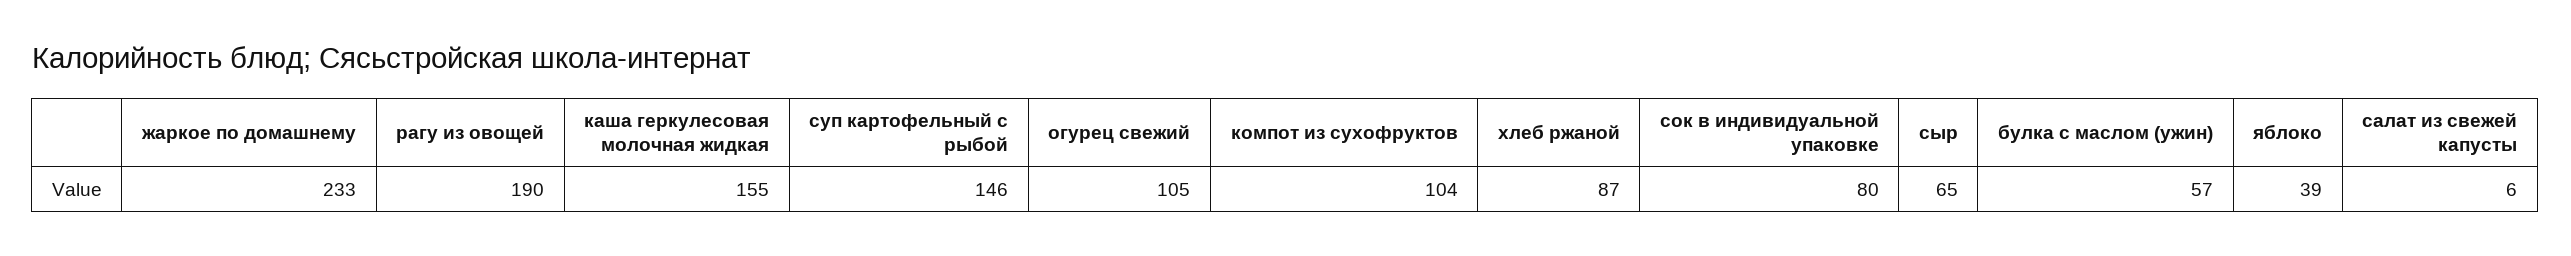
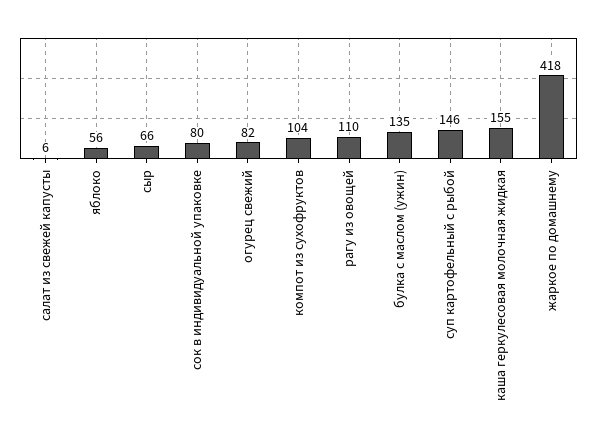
жаркое по домашнему: 233 -> 418
рагу из овощей: 190 -> 110
огурец свежий: 105 -> 82
хлеб ржаной: 87 -> none
сыр: 65 -> 66
булка с маслом (ужин): 57 -> 135
яблоко: 39 -> 56

